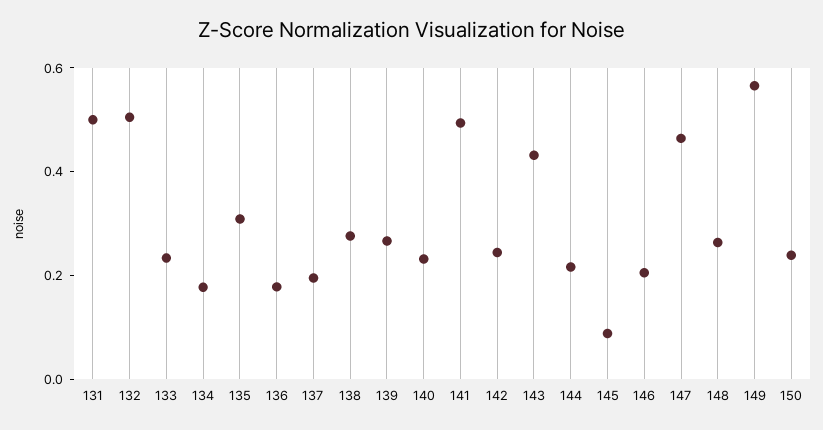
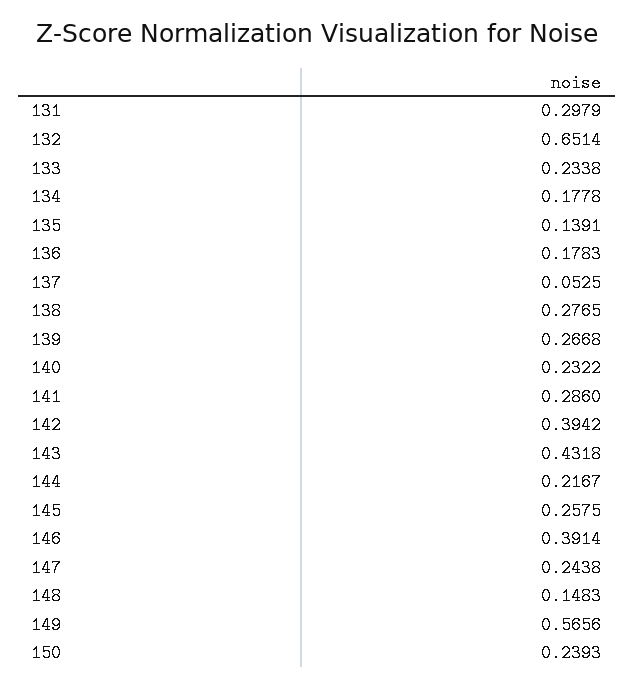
131: 0.5 -> 0.2979
132: 0.5 -> 0.6514
135: 0.3 -> 0.1391
137: 0.2 -> 0.0525
141: 0.5 -> 0.286
142: 0.25 -> 0.3942
145: 0.1 -> 0.2575
146: 0.2 -> 0.3914
147: 0.45 -> 0.2438
148: 0.25 -> 0.1483

